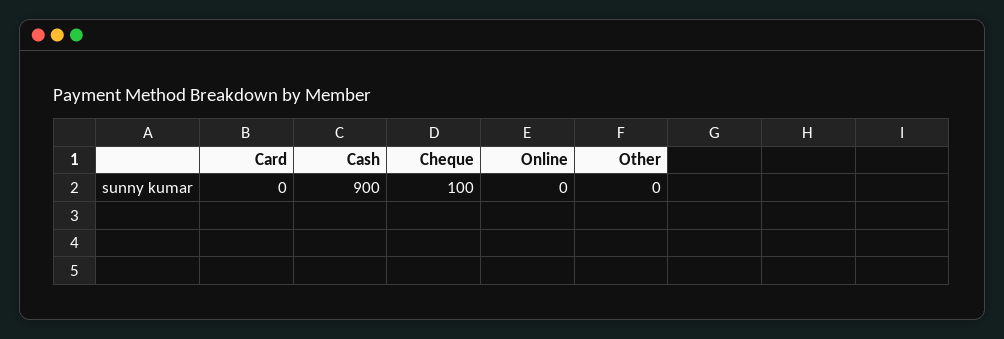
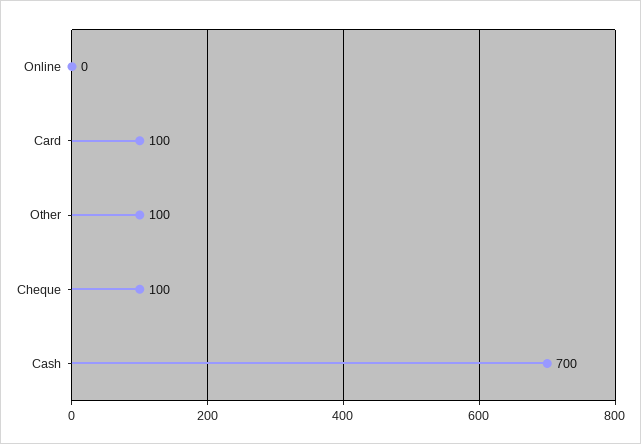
Card: 0 -> 100
Cash: 900 -> 700
Other: 0 -> 100

